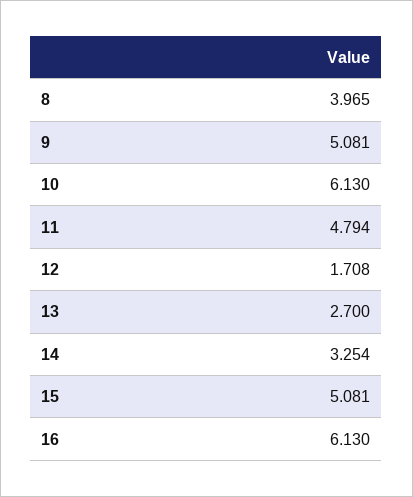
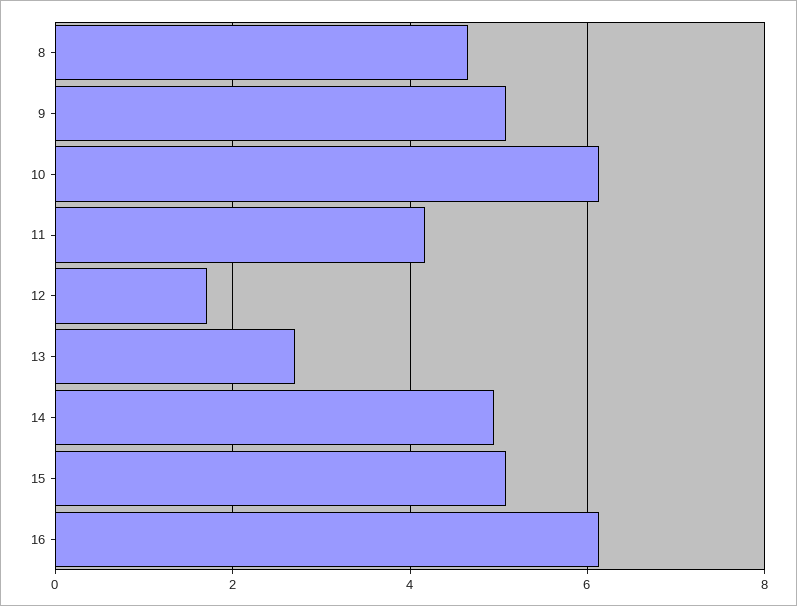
8: 3.965 -> 4.6
11: 4.794 -> 4.2
14: 3.254 -> 5

